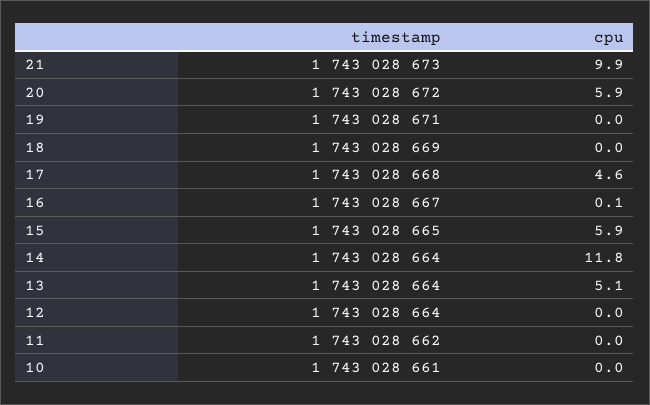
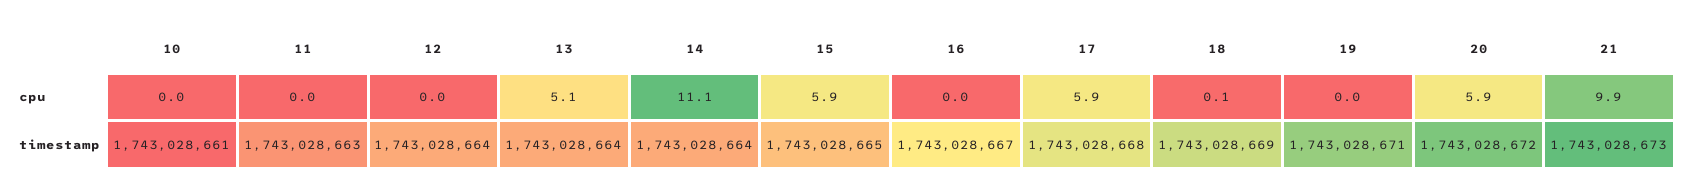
cpu, 18: 0 -> 0.1
cpu, 17: 4.6 -> 5.9
cpu, 16: 0.1 -> 0
cpu, 14: 11.8 -> 11.1
timestamp, 11: 1743028662 -> 1743028663

